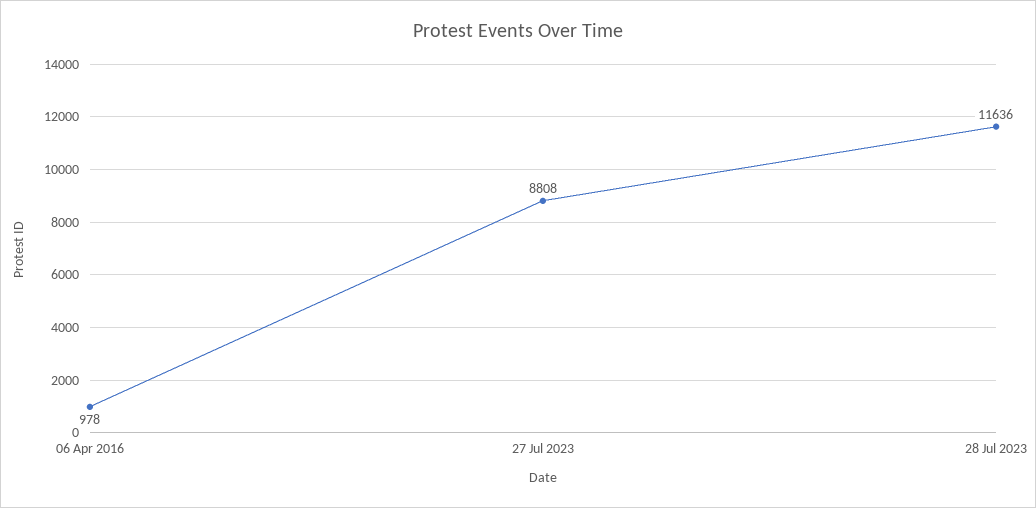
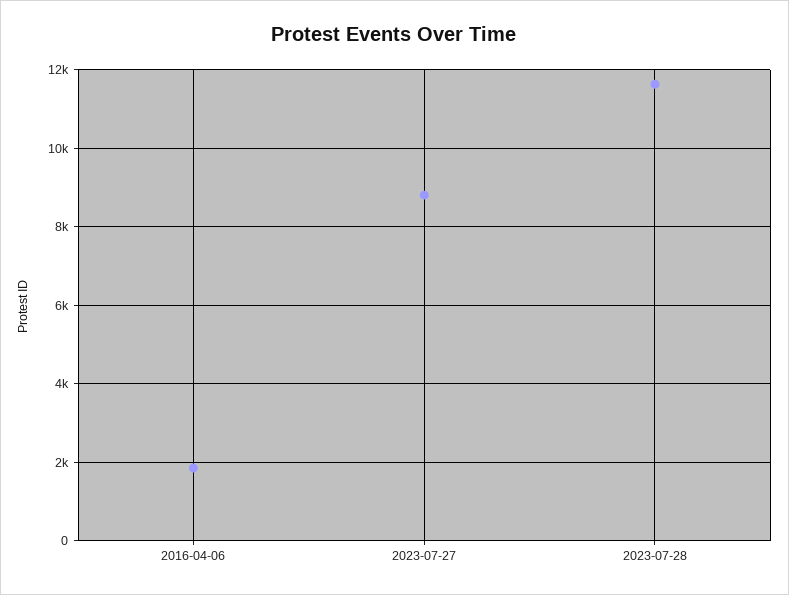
06 Apr 2016: 978 -> 1800

